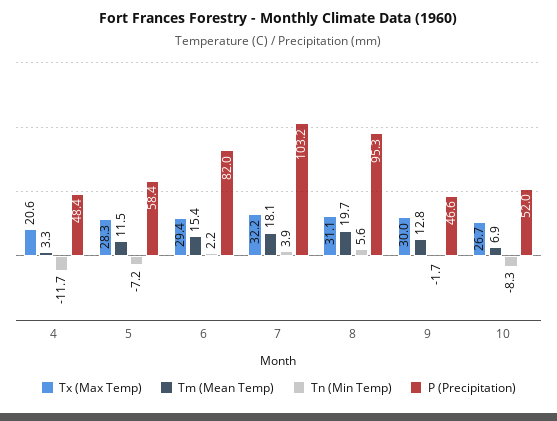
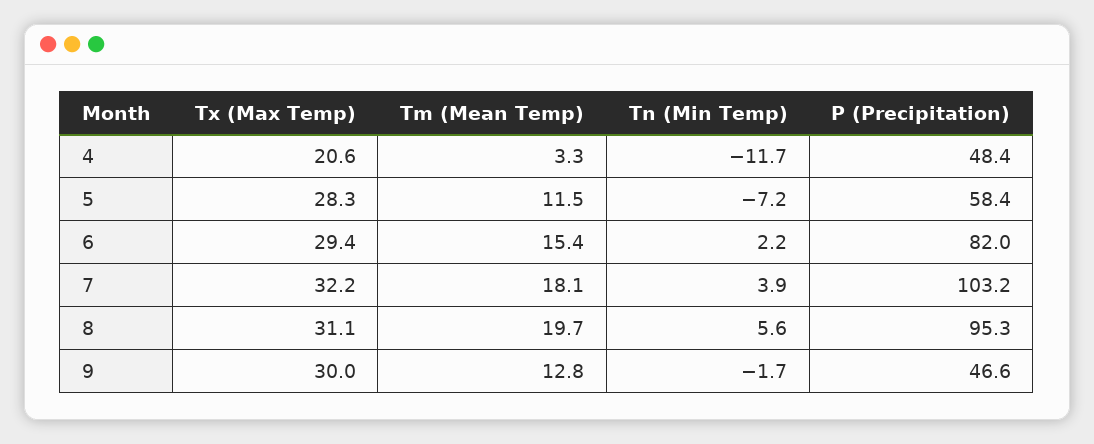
Tx (Max Temp), 10: 26.7 -> none
Tm (Mean Temp), 10: 6.9 -> none
Tn (Min Temp), 10: -8.3 -> none
P (Precipitation), 10: 52 -> none

